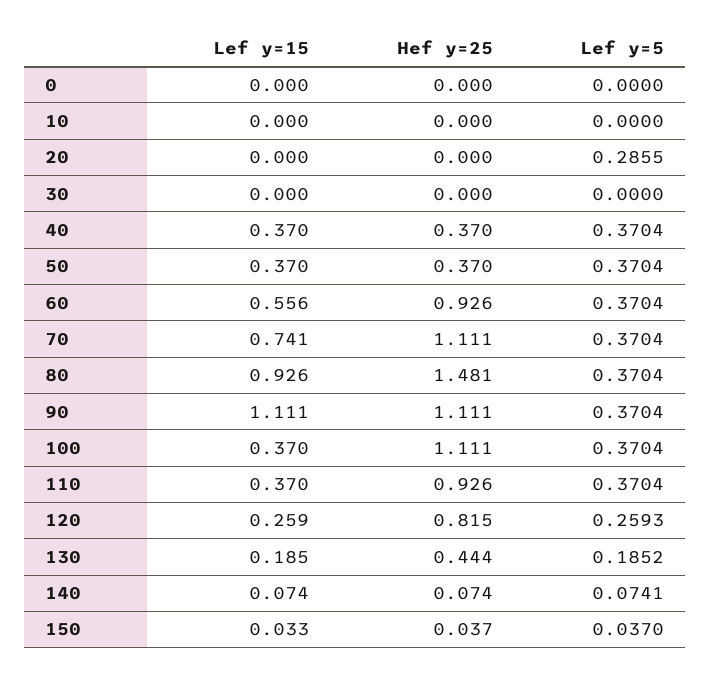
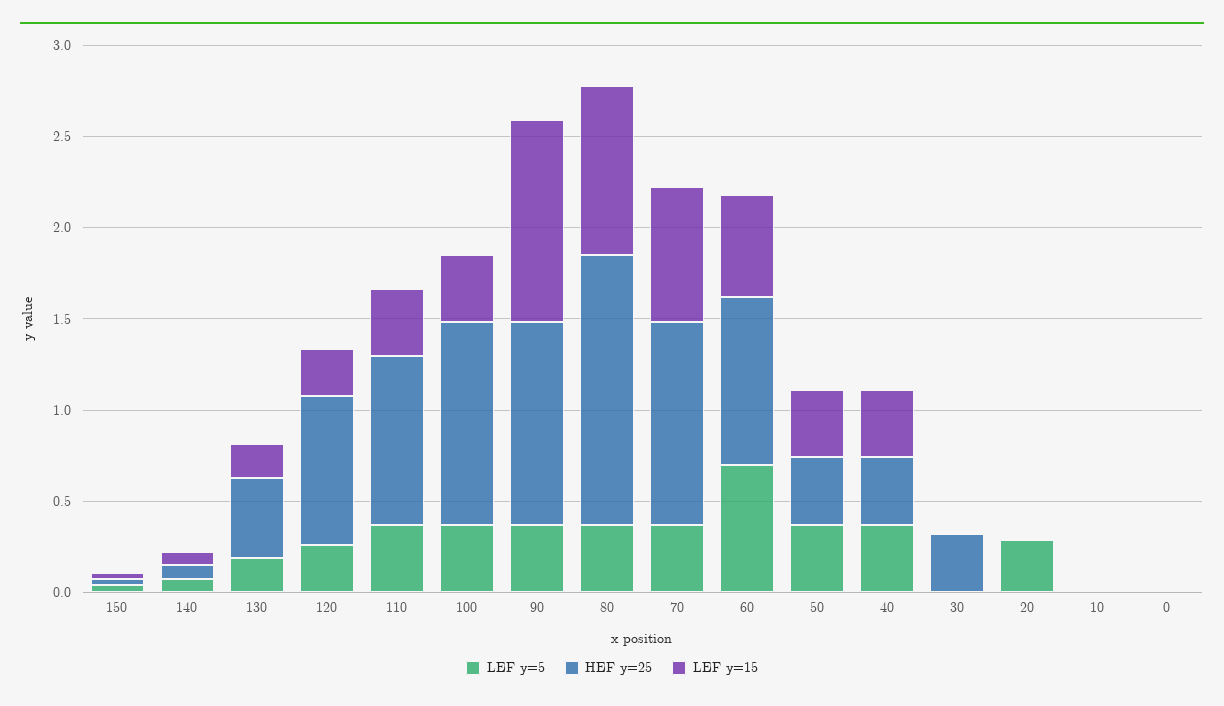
Hef y=25, 30: 0 -> 0.3
Lef y=5, 60: 0.3704 -> 0.7

